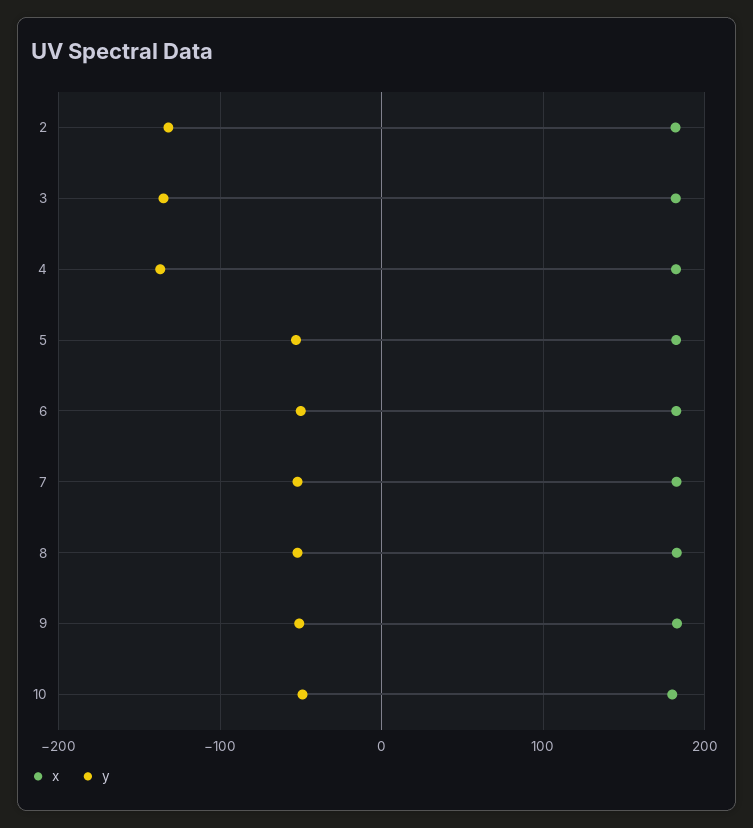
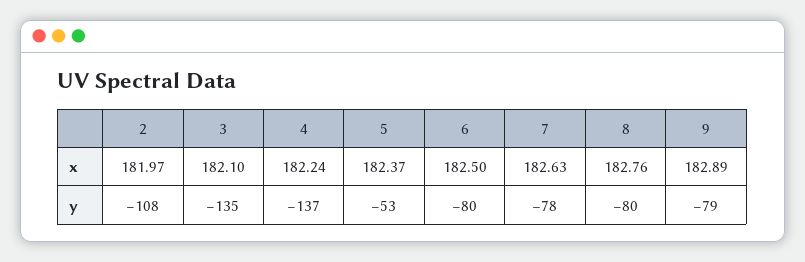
y, 2: -130 -> -108
y, 6: -50 -> -80
y, 7: -50 -> -78
y, 8: -50 -> -80
y, 9: -50 -> -79
x, 10: 180 -> none
y, 10: -50 -> none

